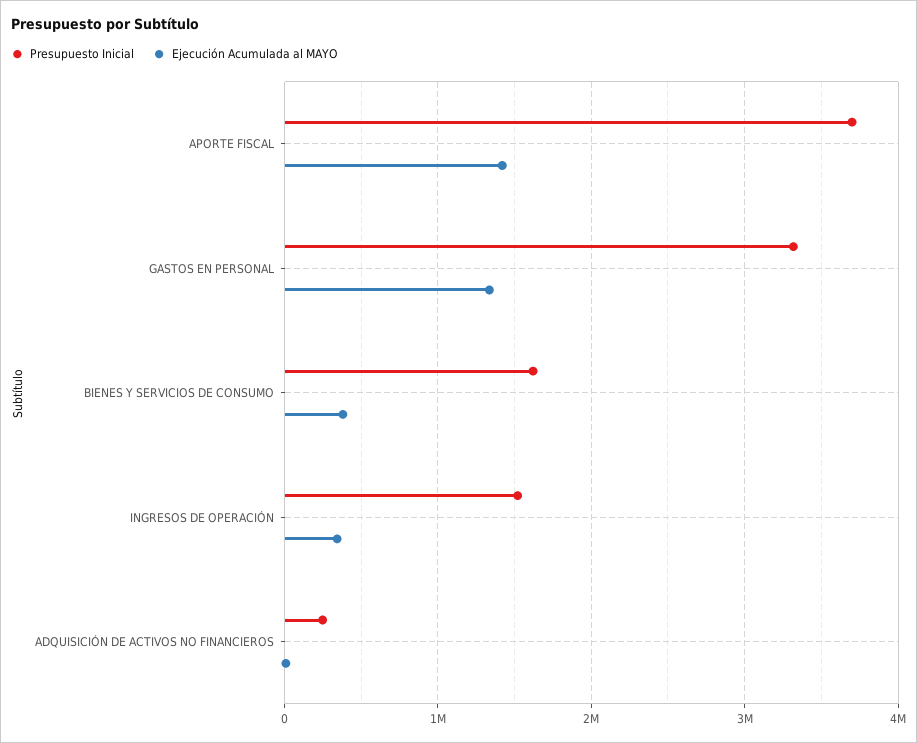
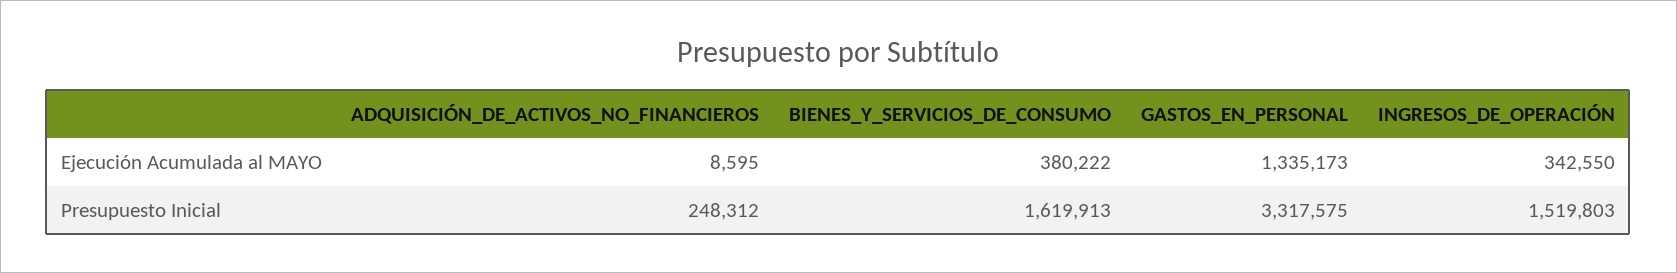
Presupuesto Inicial, APORTE FISCAL: 3700000 -> none
Ejecución Acumulada al MAYO, APORTE FISCAL: 1400000 -> none

